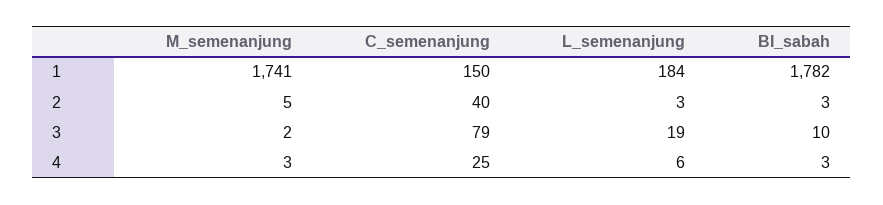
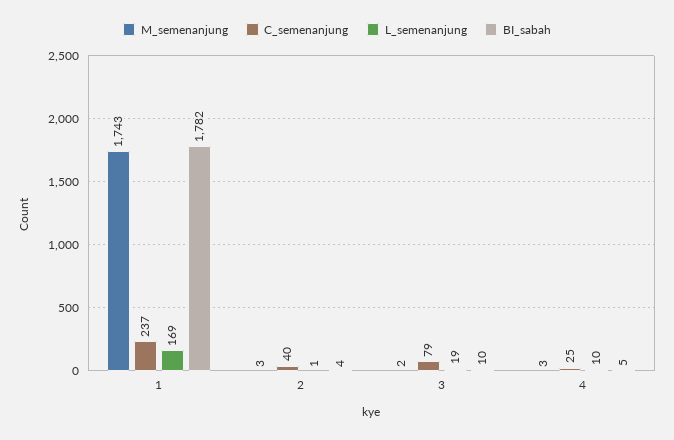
M_semenanjung, 1: 1741 -> 1743
C_semenanjung, 1: 150 -> 237
L_semenanjung, 1: 184 -> 169
M_semenanjung, 2: 5 -> 3
L_semenanjung, 2: 3 -> 1
BI_sabah, 2: 3 -> 4
L_semenanjung, 4: 6 -> 10
BI_sabah, 4: 3 -> 5

